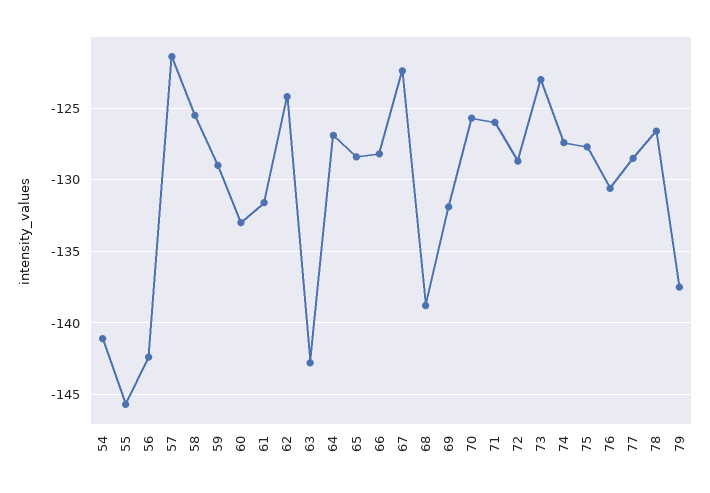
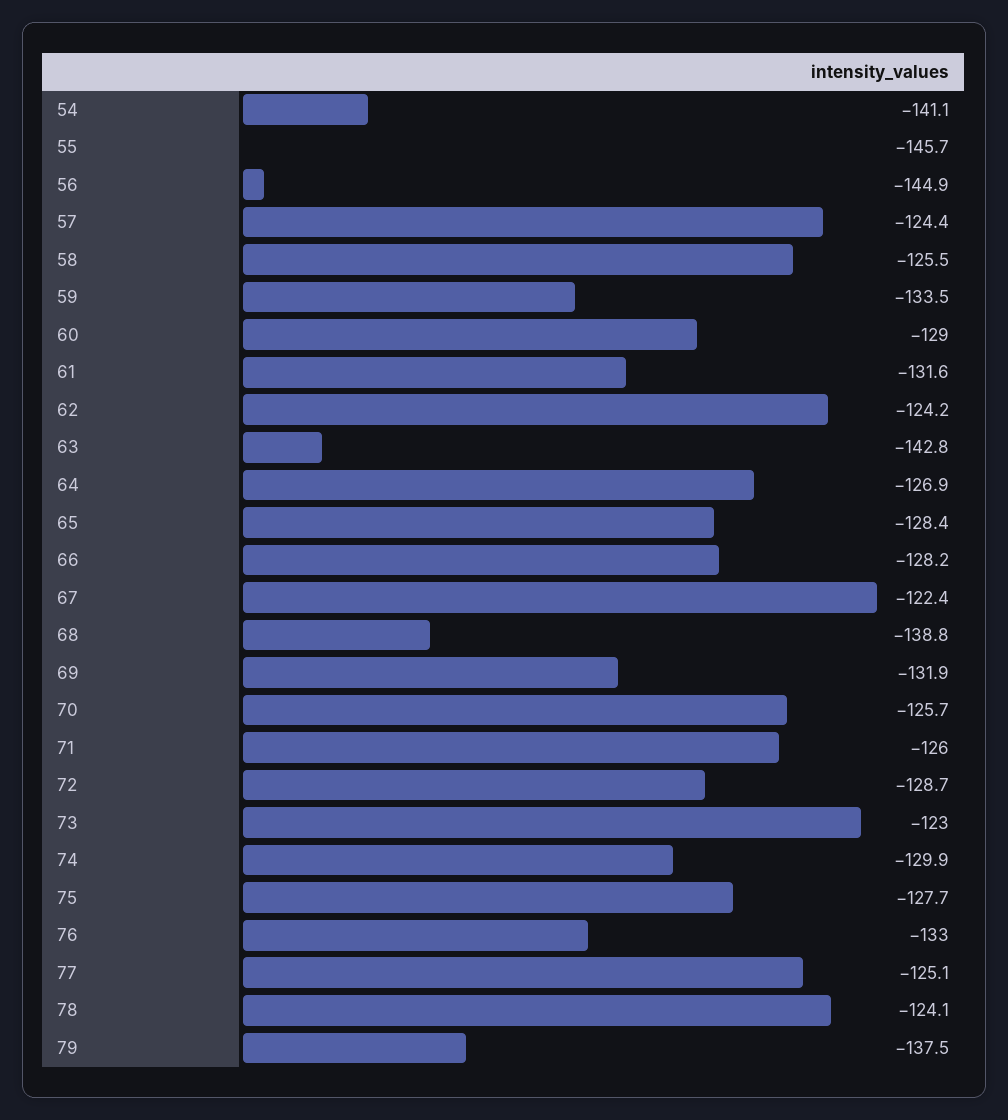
56: -142.5 -> -144.9
57: -121.5 -> -124.4
59: -129 -> -133.5
60: -133 -> -129
74: -127.5 -> -129.9
76: -130.5 -> -133
77: -128.5 -> -125.1
78: -126.5 -> -124.1

